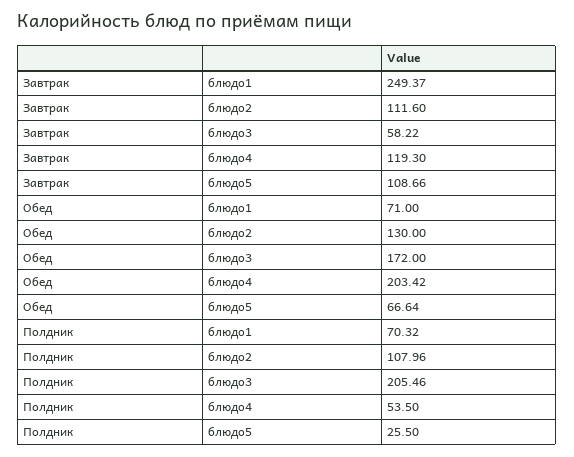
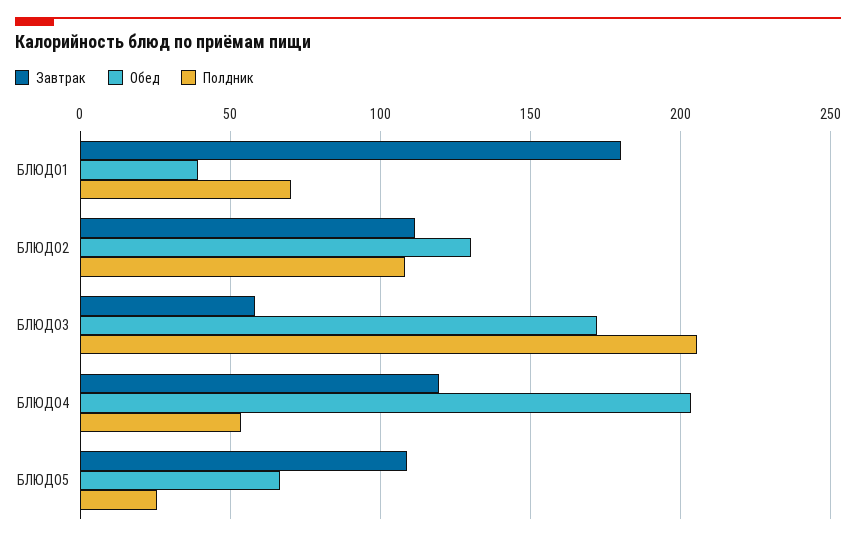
Завтрак, блюдо1: 249.37 -> 180
Обед, блюдо1: 71 -> 40

